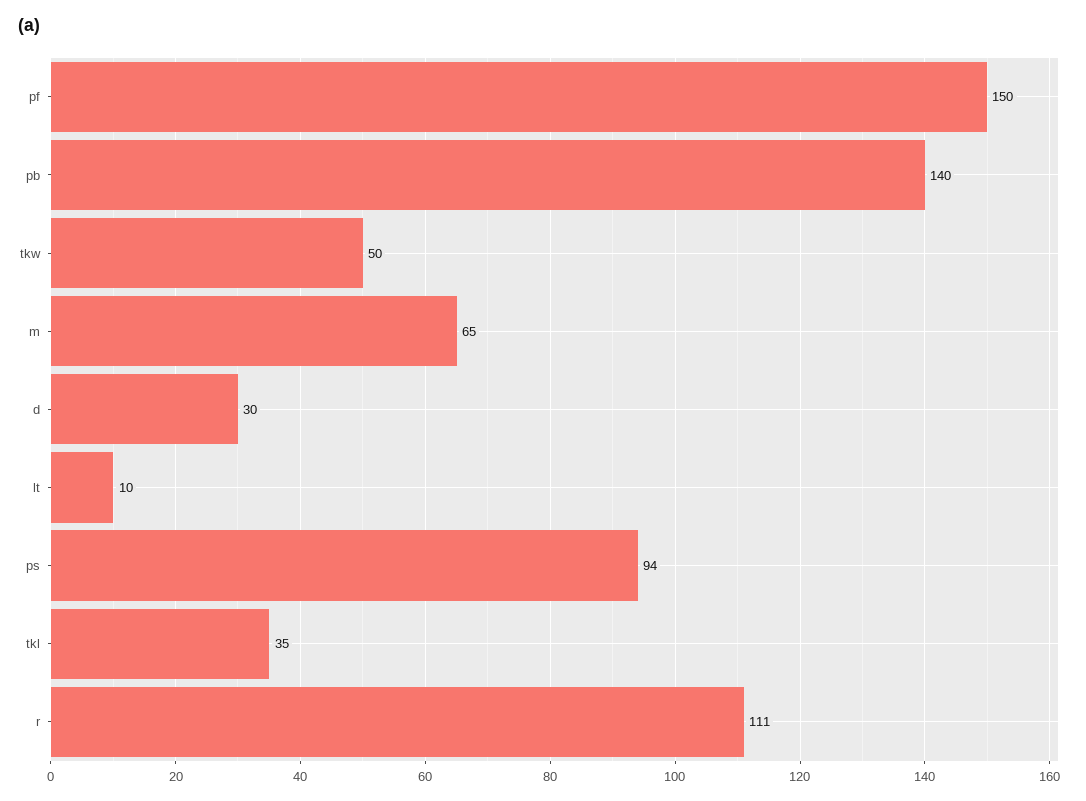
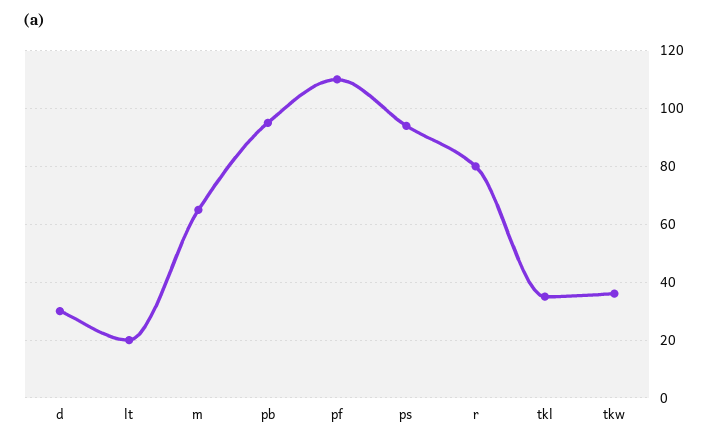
pf: 150 -> 110
pb: 140 -> 95
tkw: 50 -> 35
lt: 10 -> 20
r: 111 -> 80

